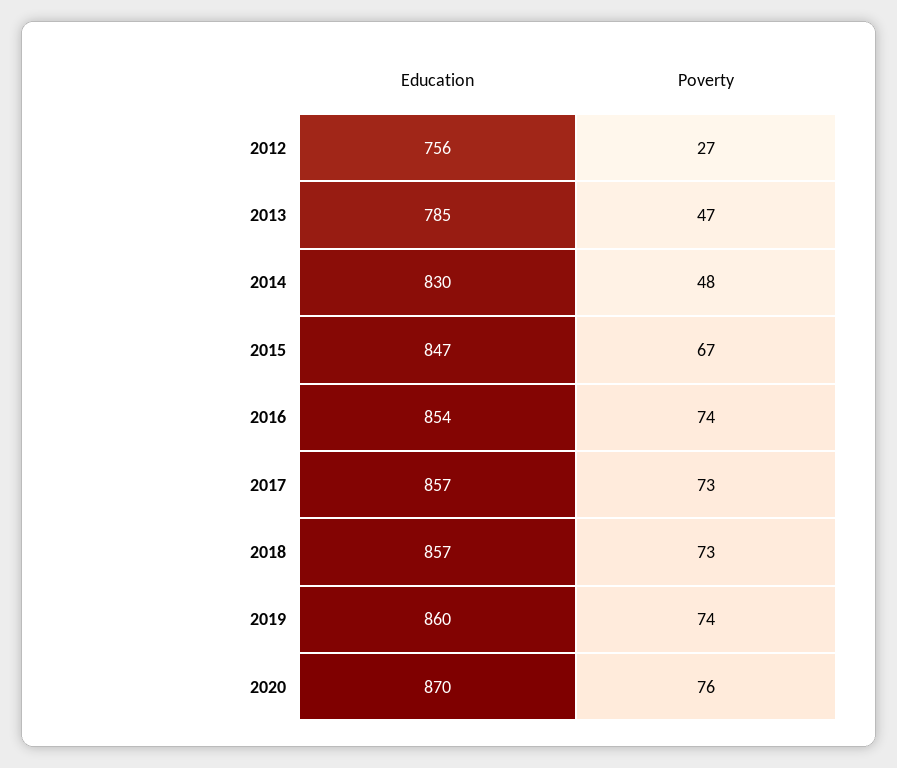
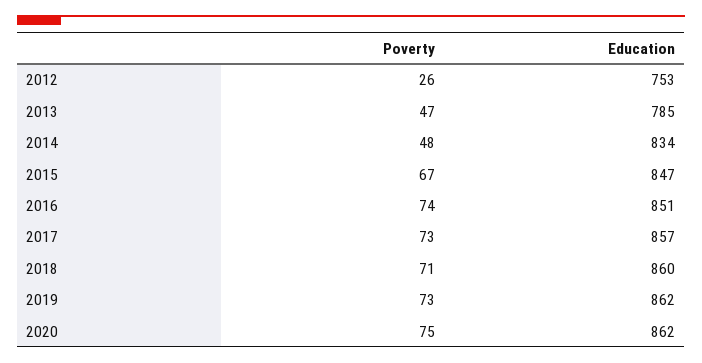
Education, 2012: 756 -> 753
Poverty, 2012: 27 -> 26
Education, 2014: 830 -> 834
Education, 2016: 854 -> 851
Education, 2018: 857 -> 860
Poverty, 2018: 73 -> 71
Education, 2019: 860 -> 862
Poverty, 2019: 74 -> 73
Education, 2020: 870 -> 862
Poverty, 2020: 76 -> 75

